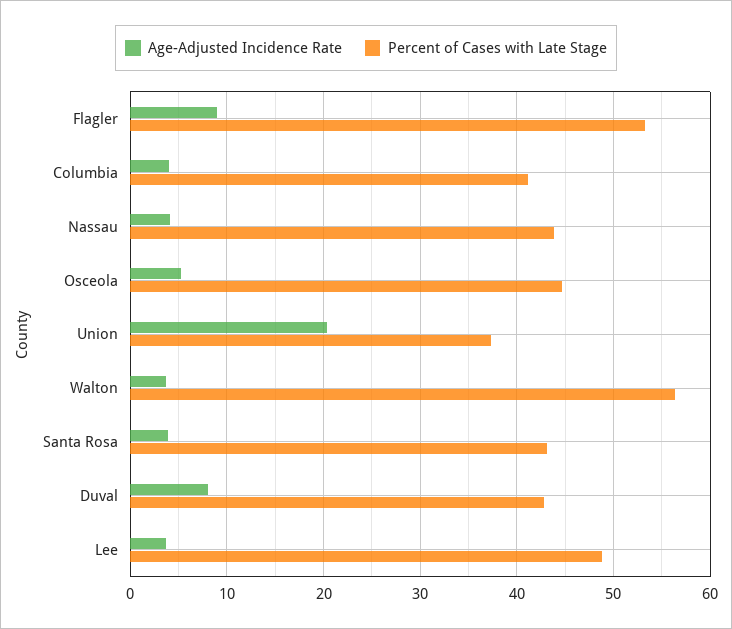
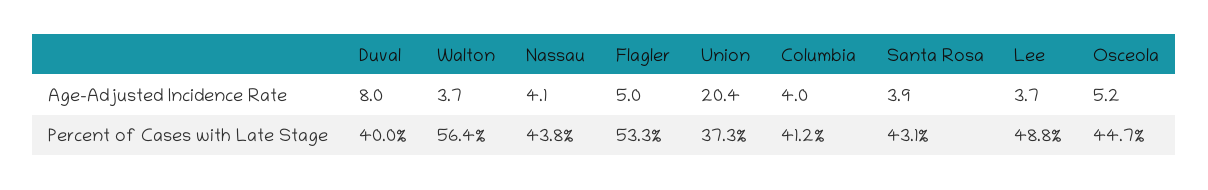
Age-Adjusted Incidence Rate, Flagler: 9 -> 5
Percent of Cases with Late Stage, Duval: 43 -> 40

